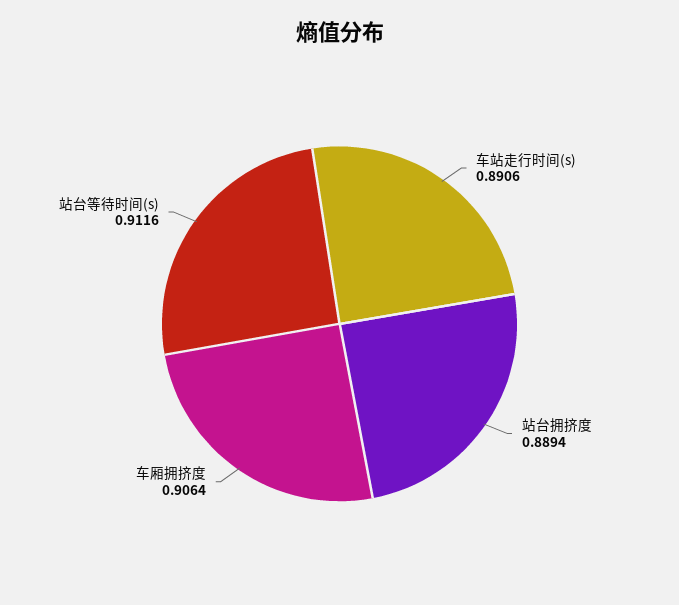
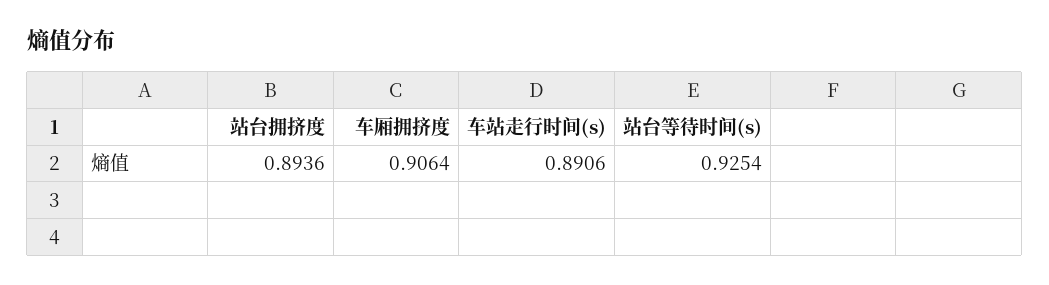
站台拥挤度: 0.8894 -> 0.8936
站台等待时间(s): 0.9116 -> 0.9254

